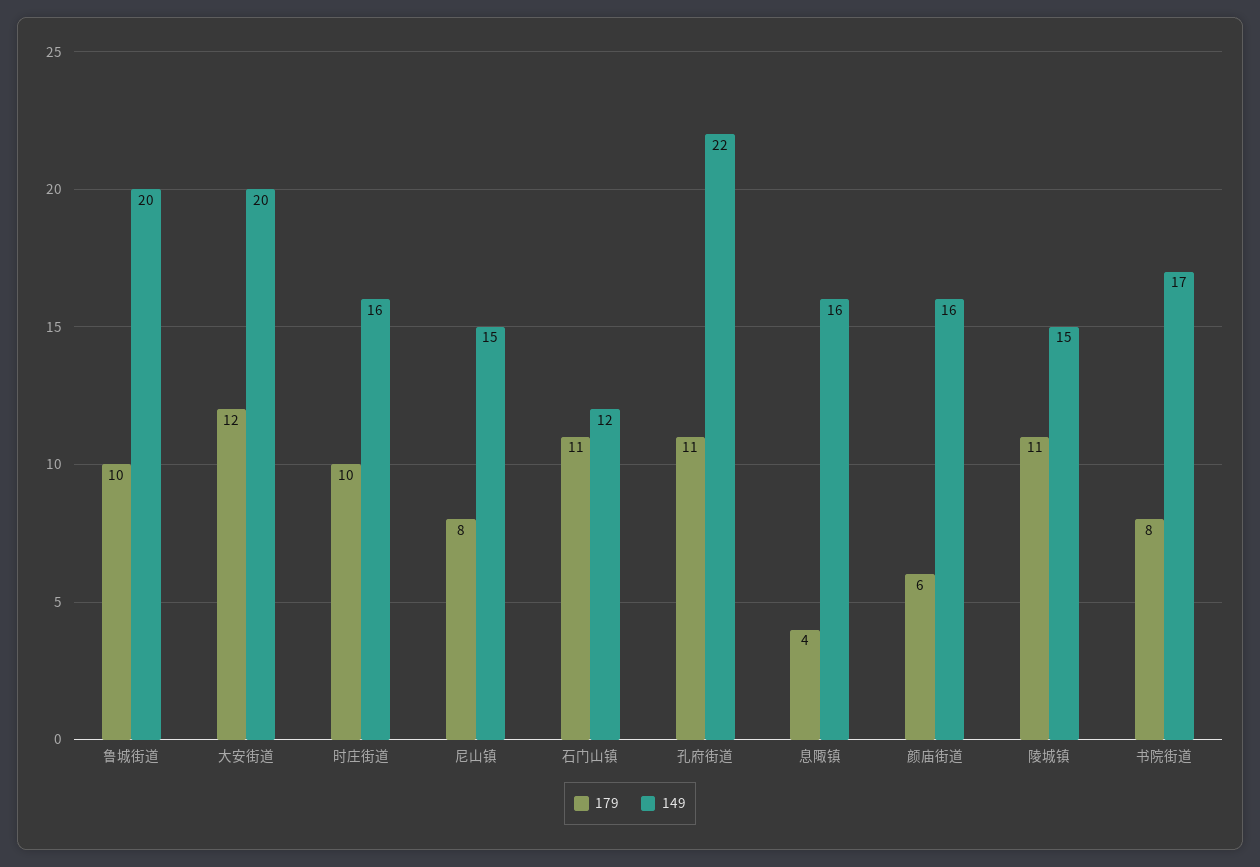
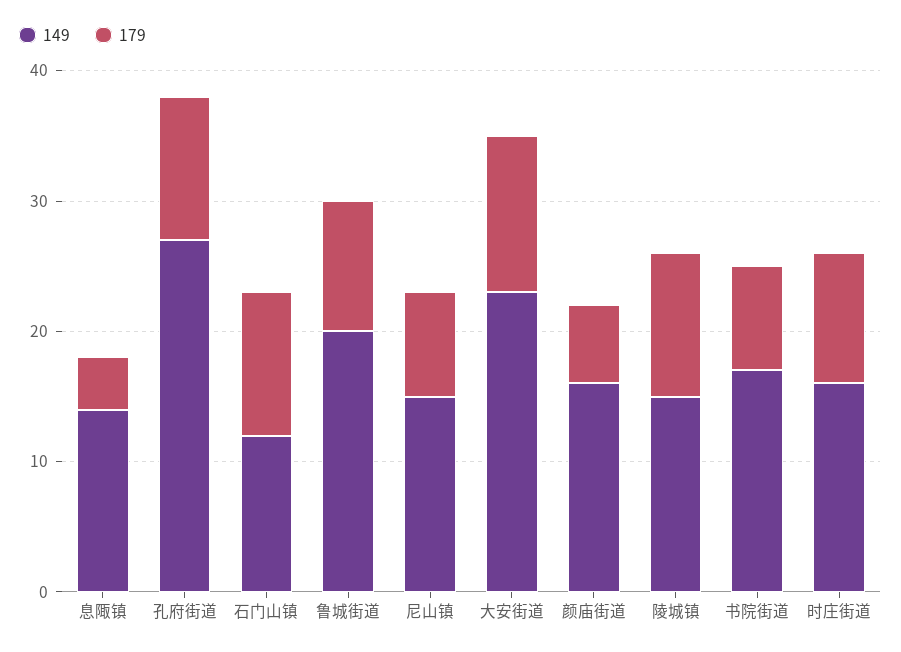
149, 大安街道: 20 -> 23
149, 孔府街道: 22 -> 27
149, 息陬镇: 16 -> 14

